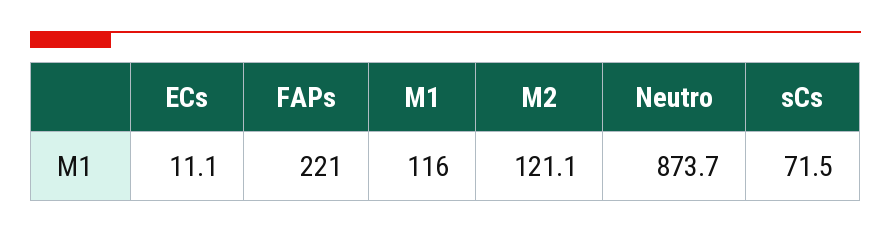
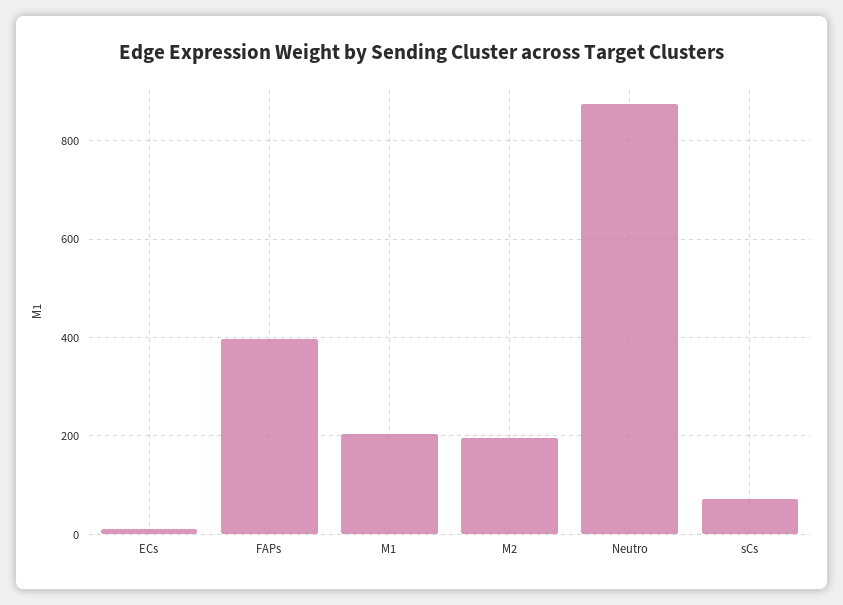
FAPs: 221 -> 400
M1: 116 -> 200
M2: 121.1 -> 200

